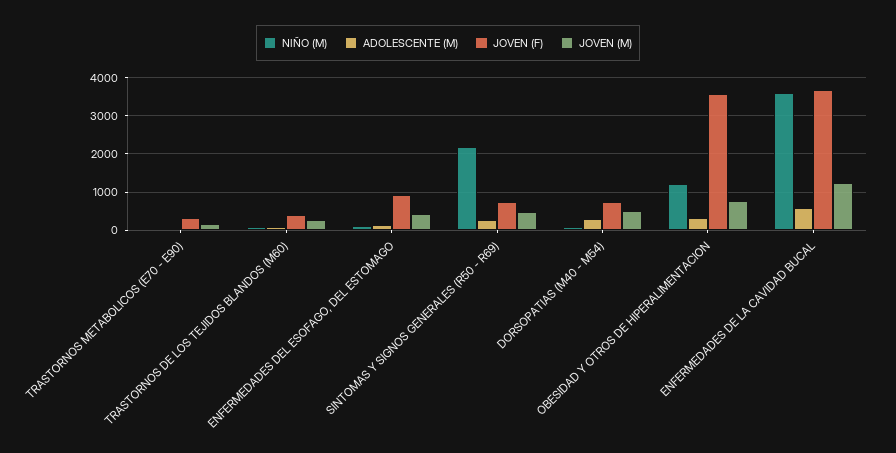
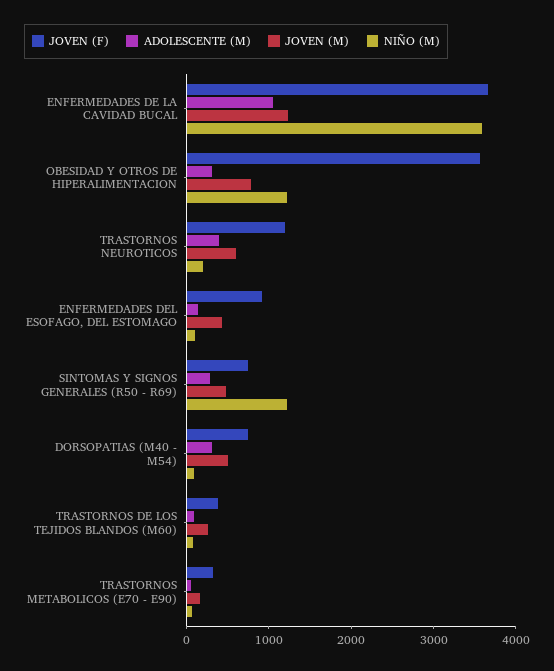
NIÑO (M), SINTOMAS Y SIGNOS GENERALES (R50 - R69): 2200 -> 1200
ADOLESCENTE (M), ENFERMEDADES DE LA CAVIDAD BUCAL: 600 -> 1000
JOVEN (F), TRASTORNOS NEUROTICOS: none -> 1200
ADOLESCENTE (M), TRASTORNOS NEUROTICOS: none -> 400
JOVEN (M), TRASTORNOS NEUROTICOS: none -> 600
NIÑO (M), TRASTORNOS NEUROTICOS: none -> 200

